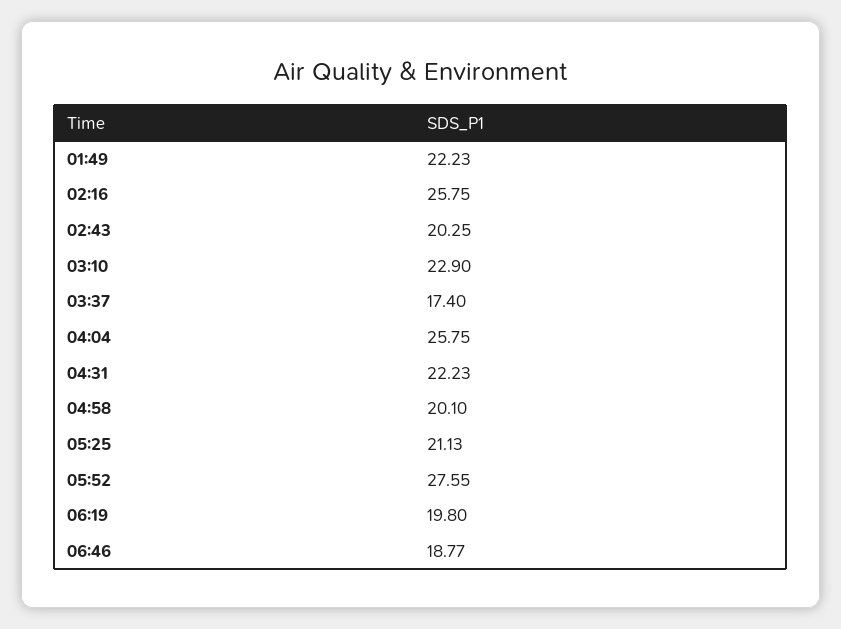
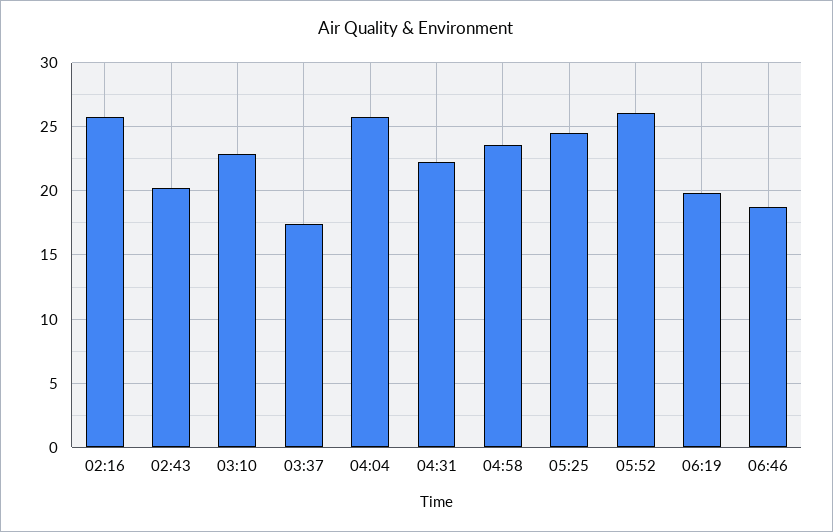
01:49: 22.23 -> none
04:58: 20.1 -> 23.5
05:25: 21.13 -> 24.5
05:52: 27.55 -> 26

